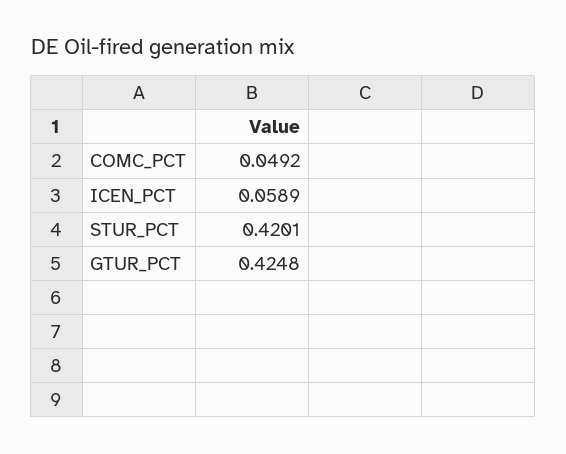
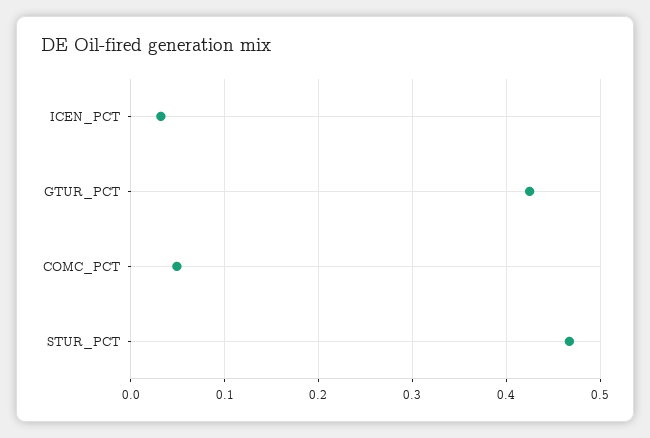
ICEN_PCT: 0.0589 -> 0.03
STUR_PCT: 0.4201 -> 0.47

